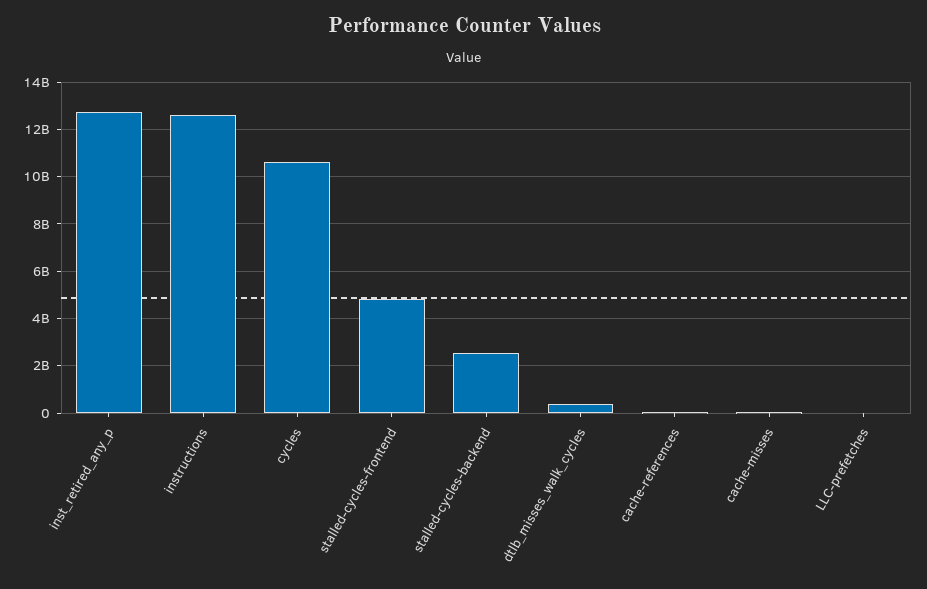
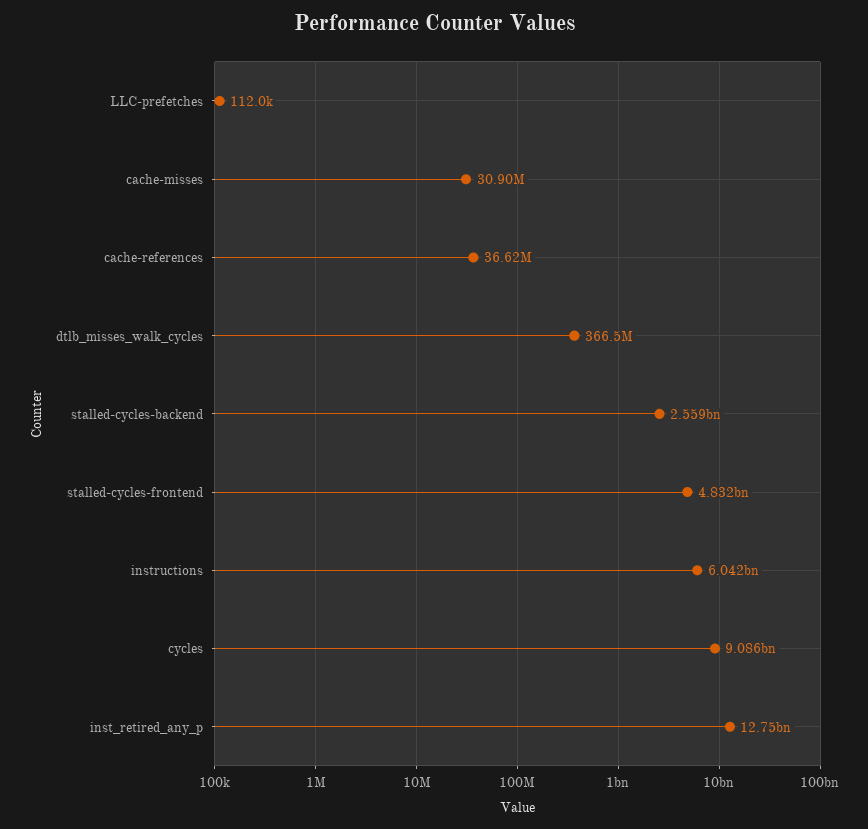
instructions: 12500000000 -> 6042000000
cycles: 10500000000 -> 9086000000

